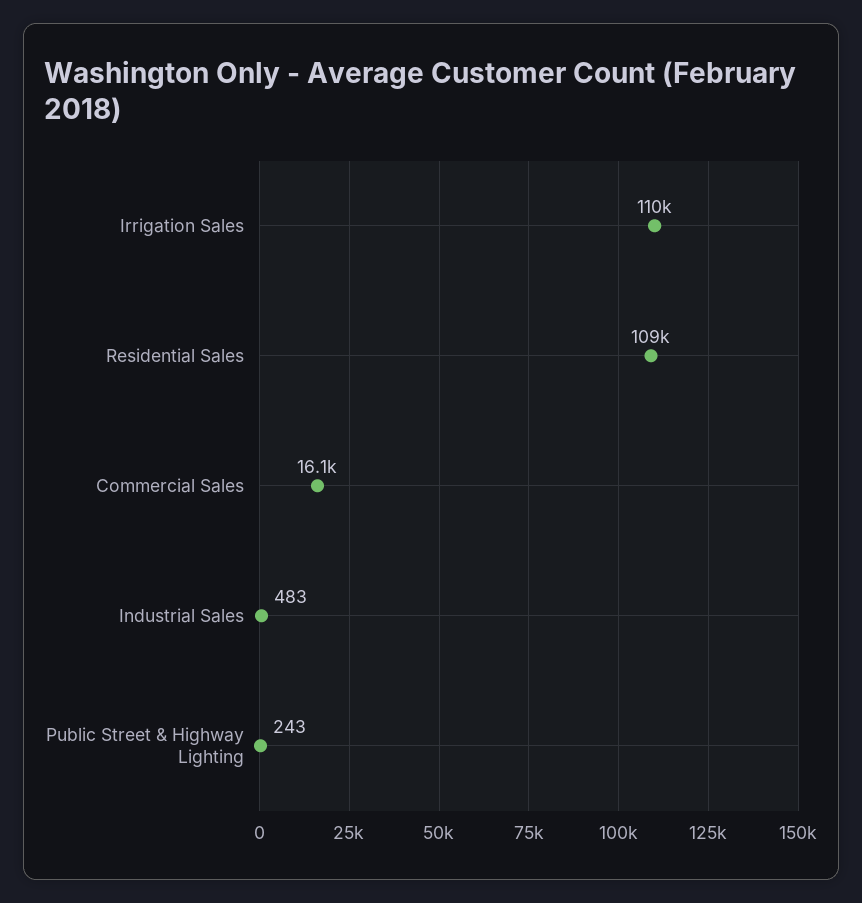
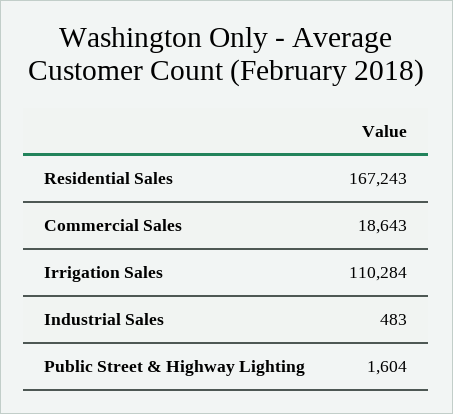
Residential Sales: 109000 -> 167243
Commercial Sales: 16100 -> 18643
Public Street & Highway Lighting: 243 -> 1604

